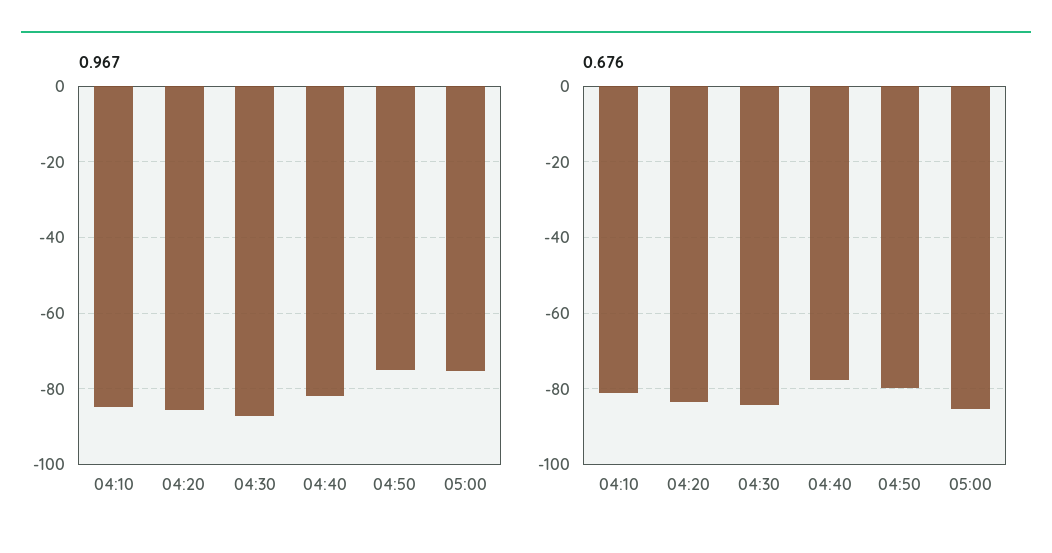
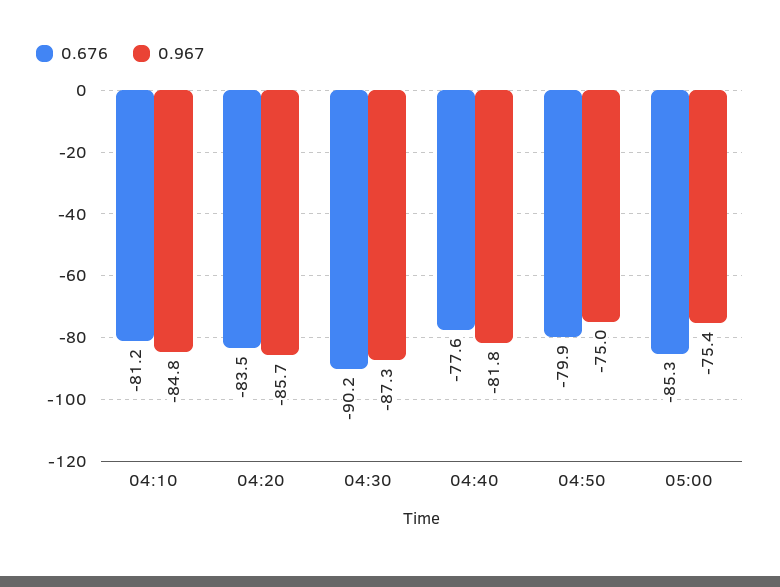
0.676, 04:30: -84 -> -90.2

